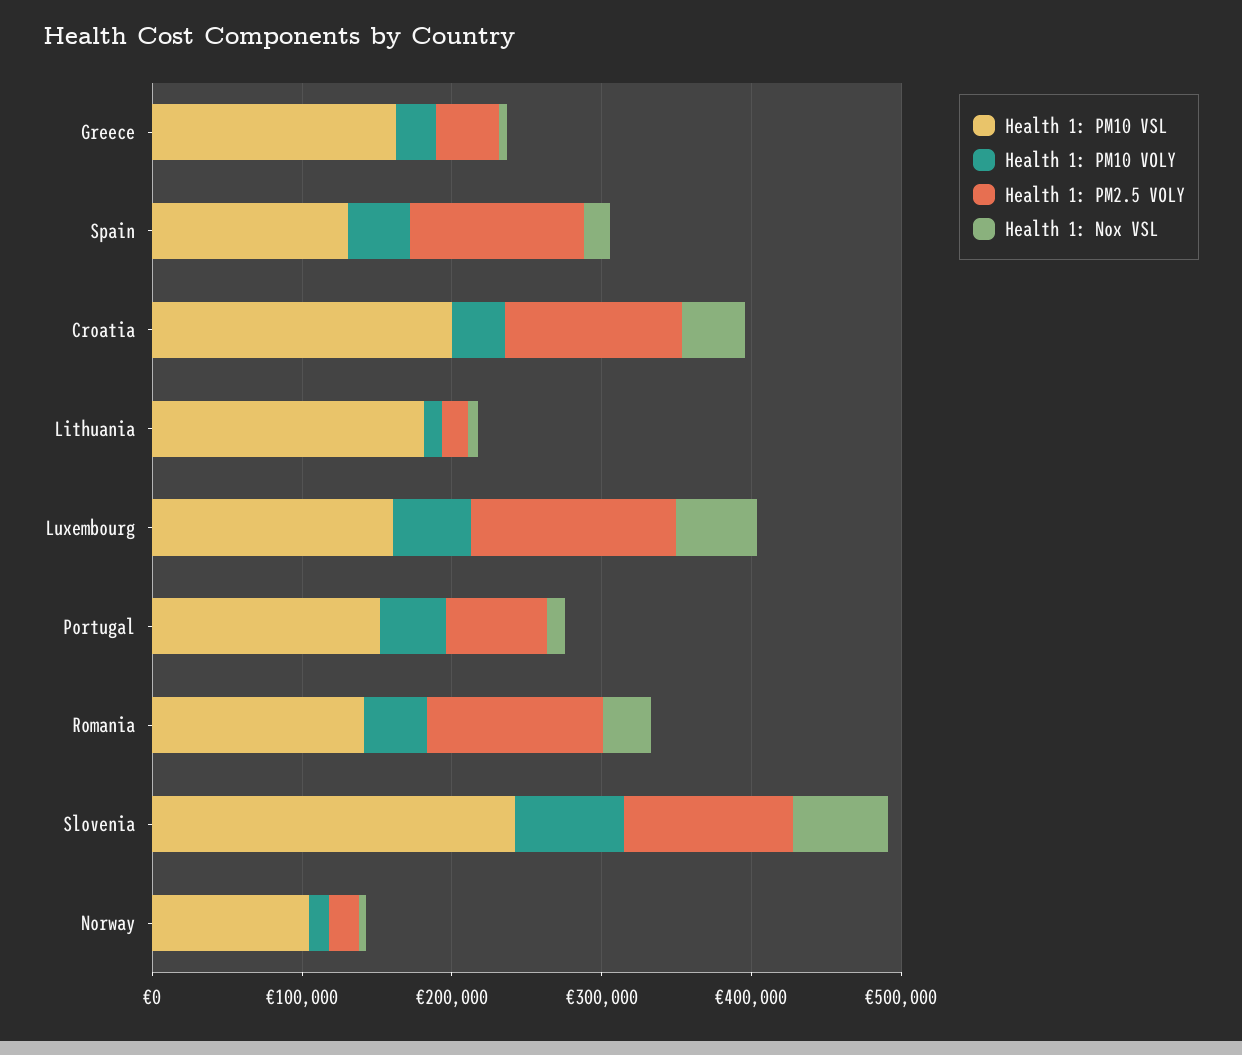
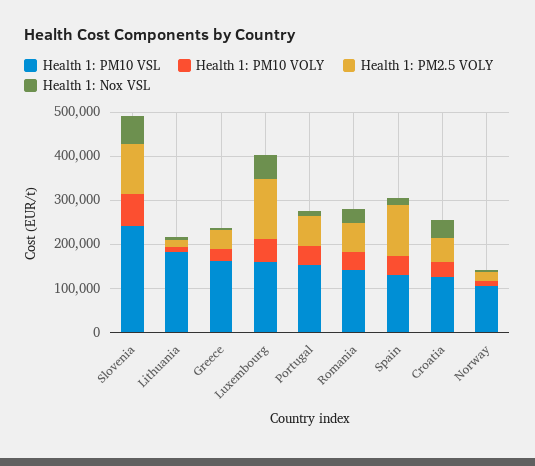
Health 1: PM10 VSL, Croatia: 200000 -> 120000
Health 1: PM2.5 VOLY, Croatia: 120000 -> 60000
Health 1: PM2.5 VOLY, Romania: 120000 -> 60000

